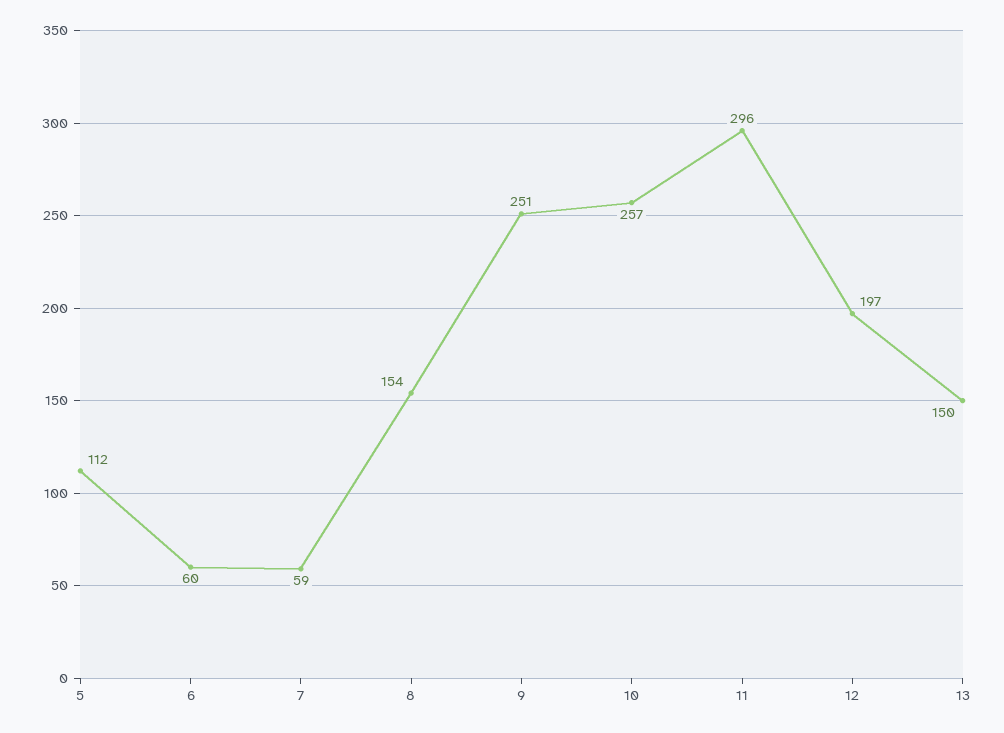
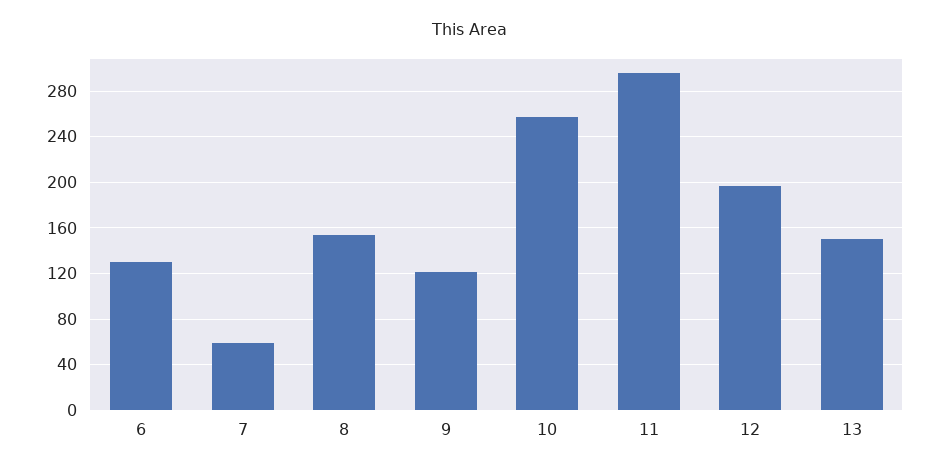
5: 112 -> none
6: 60 -> 130
9: 251 -> 120

